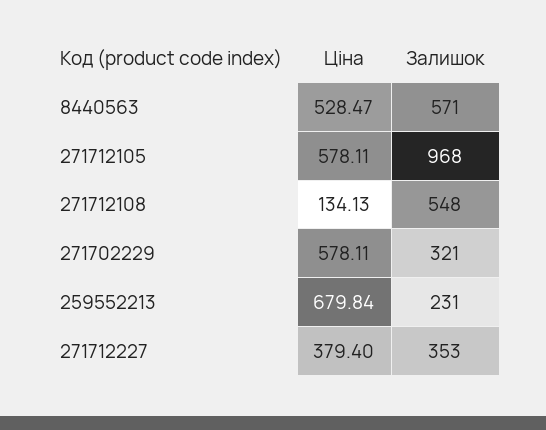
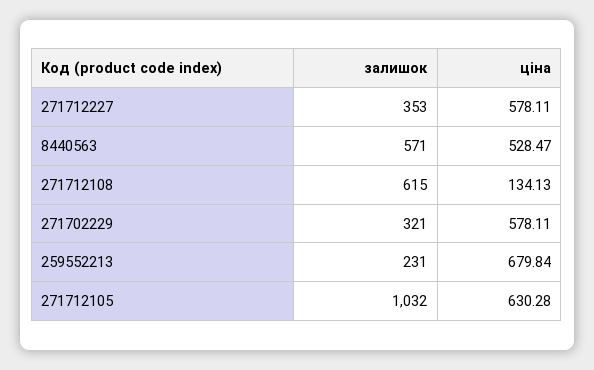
Ціна, 271712105: 578.11 -> 630.28
Залишок, 271712105: 968 -> 1032
Залишок, 271712108: 548 -> 615
Ціна, 271712227: 379.4 -> 578.11

